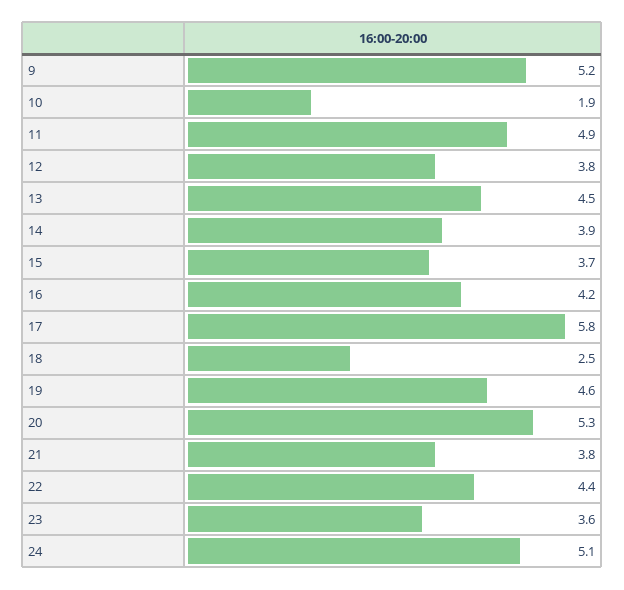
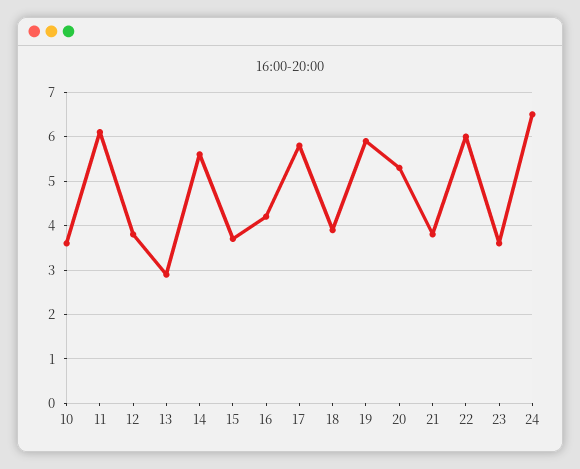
9: 5.2 -> none
10: 1.9 -> 3.5
11: 4.9 -> 6
13: 4.5 -> 3
14: 3.9 -> 5.5
18: 2.5 -> 4
19: 4.6 -> 6
22: 4.4 -> 6
24: 5.1 -> 6.5

